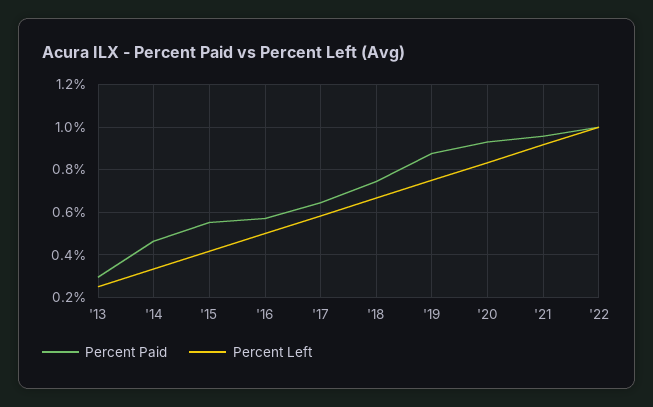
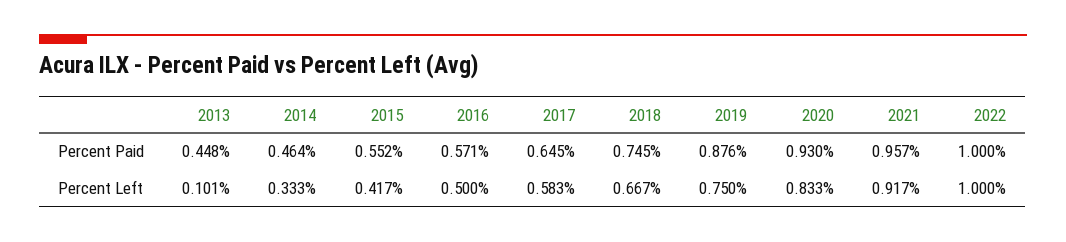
Percent Paid, '13: 0.3 -> 0.448
Percent Left, '13: 0.25 -> 0.101

